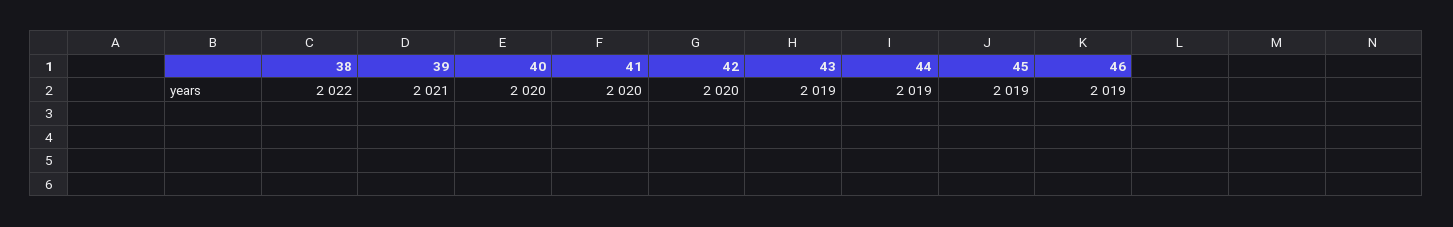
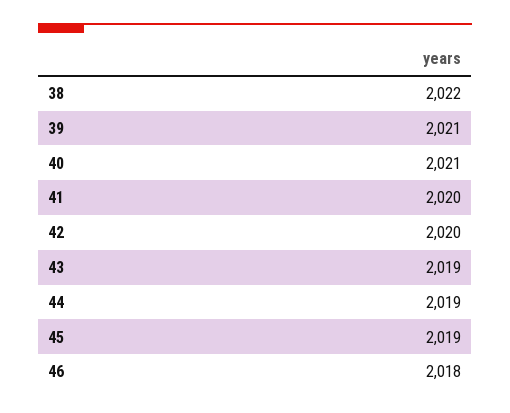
40: 2020 -> 2021
46: 2019 -> 2018

